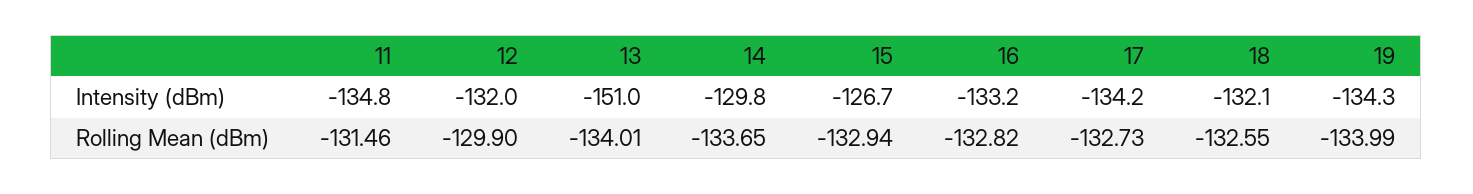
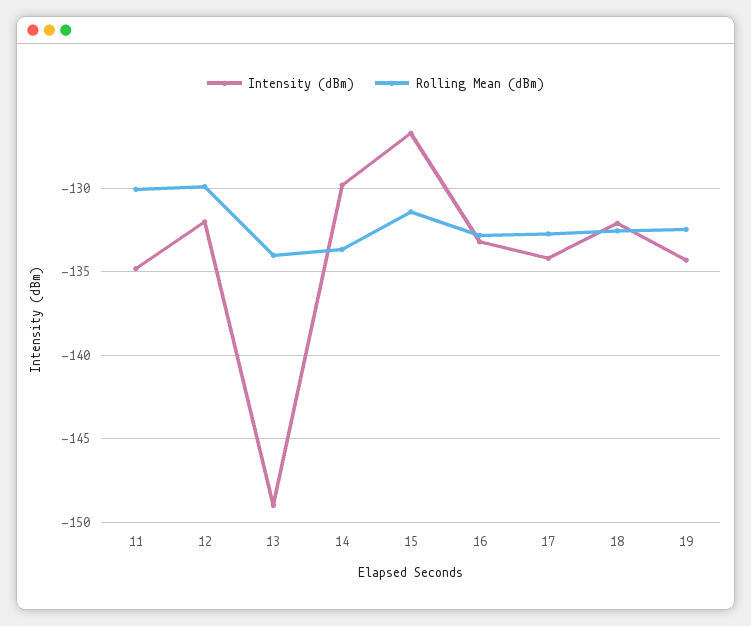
Intensity (dBm), 13: -151 -> -149
Rolling Mean (dBm), 11: -131.46 -> -130
Rolling Mean (dBm), 15: -132.94 -> -131.5
Rolling Mean (dBm), 19: -133.99 -> -132.5

